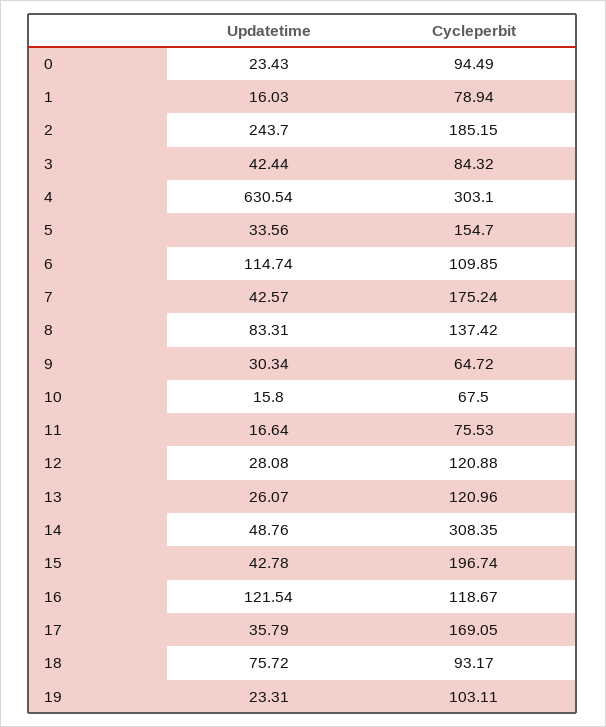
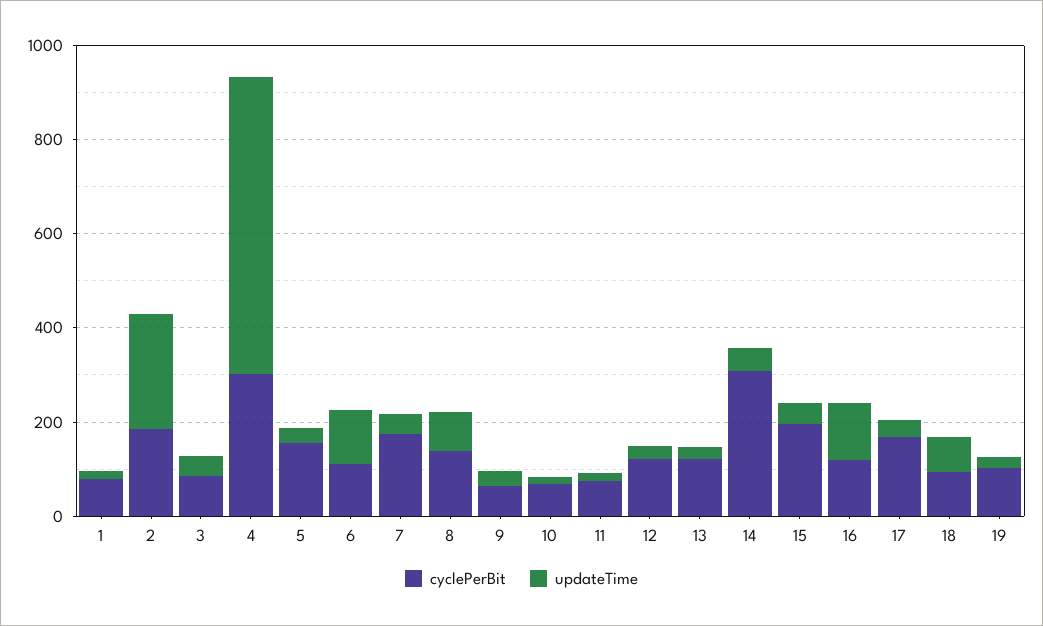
Updatetime, 0: 23.43 -> none
Cycleperbit, 0: 94.49 -> none

